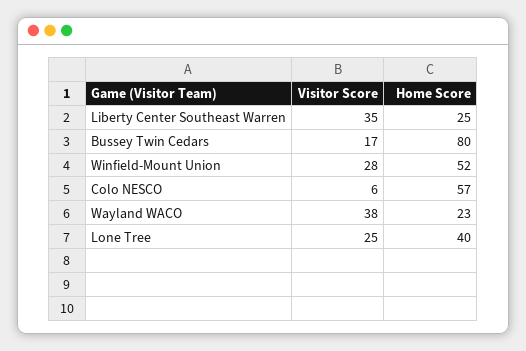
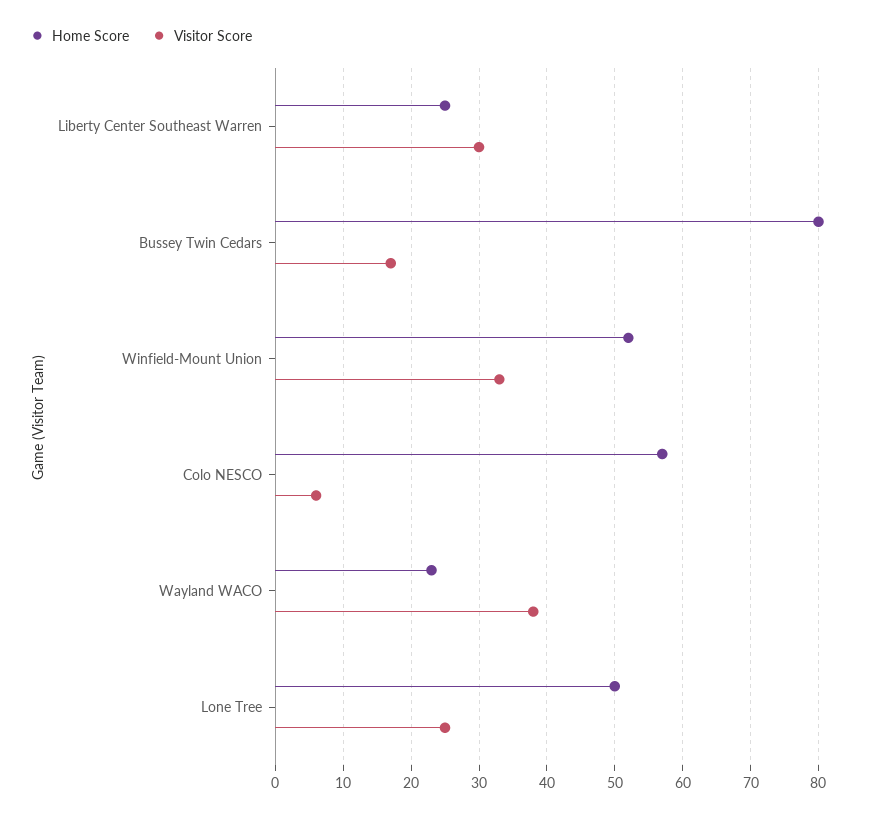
Visitor Score, Liberty Center Southeast Warren: 35 -> 30
Visitor Score, Winfield-Mount Union: 28 -> 33
Home Score, Lone Tree: 40 -> 50

